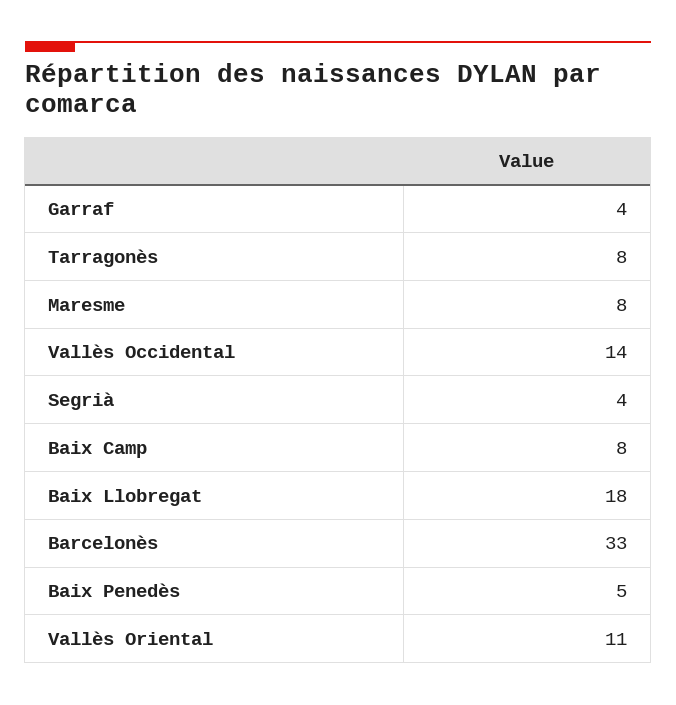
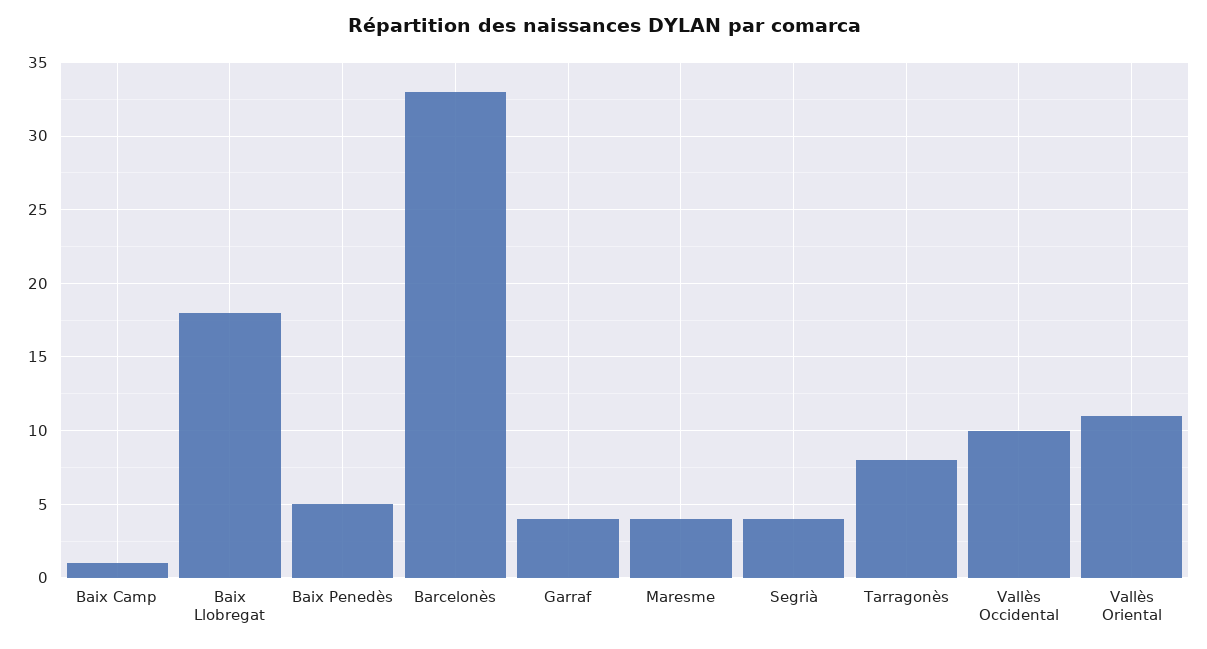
Maresme: 8 -> 4
Vallès Occidental: 14 -> 10
Baix Camp: 8 -> 1

